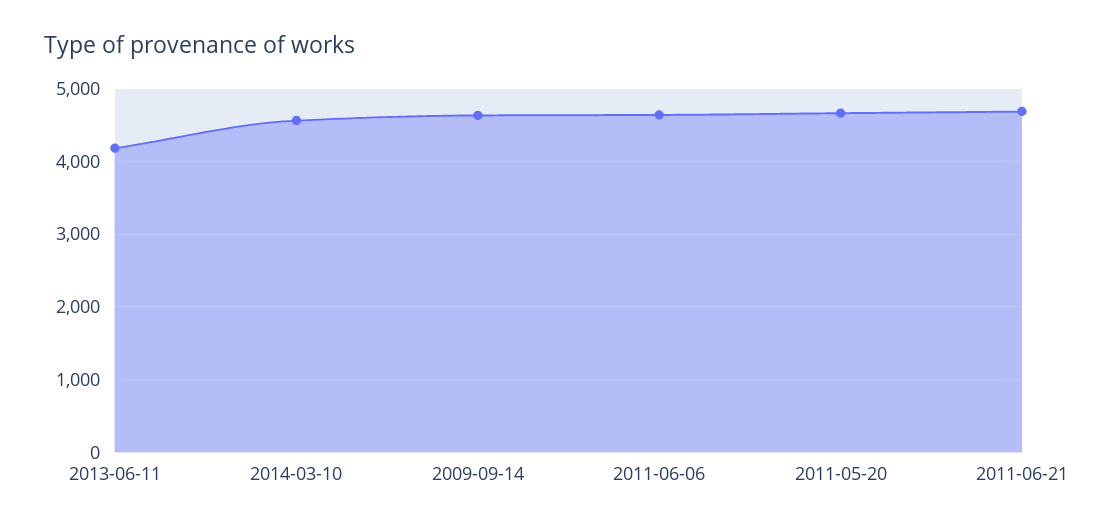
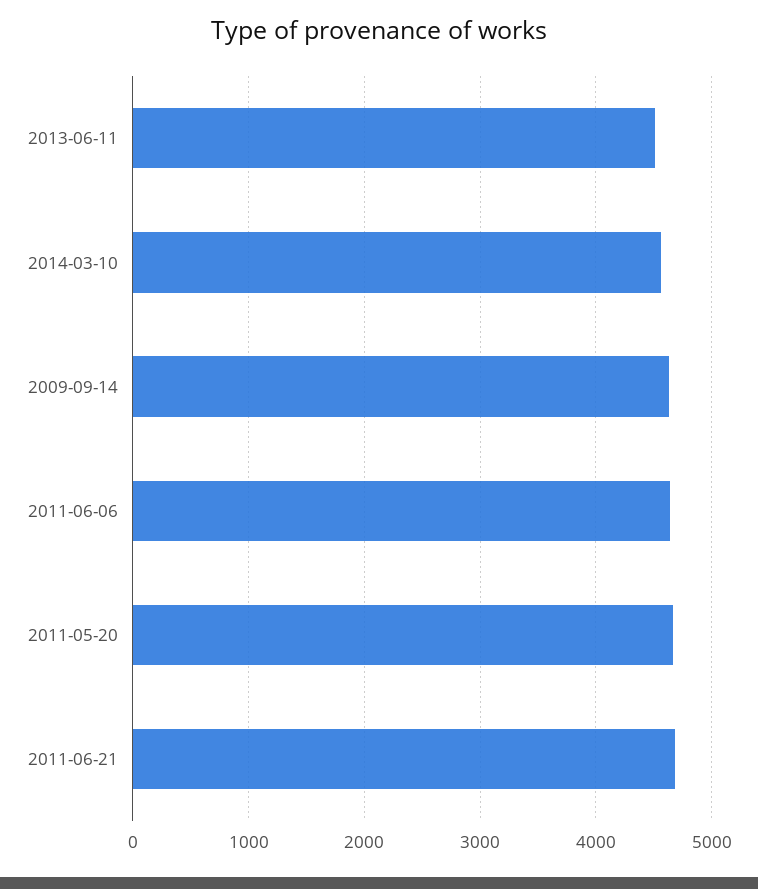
2013-06-11: 4200 -> 4500

